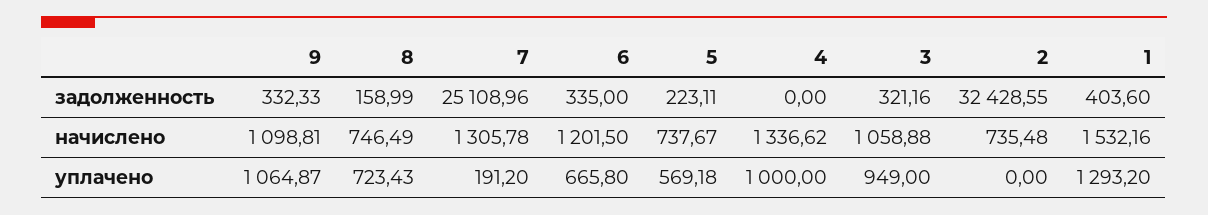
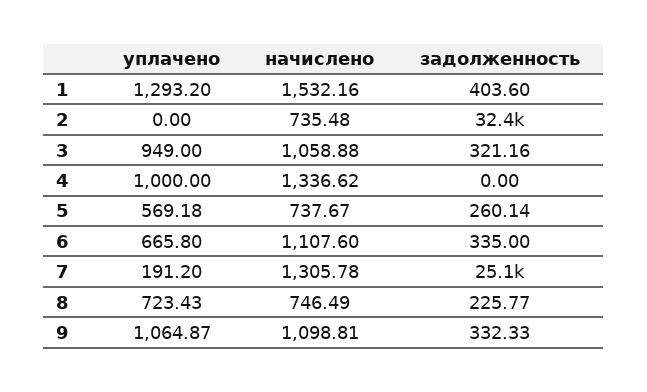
8, задолженность: 158.99 -> 225.77
5, задолженность: 223.11 -> 260.14
6, начислено: 1201.5 -> 1107.6

